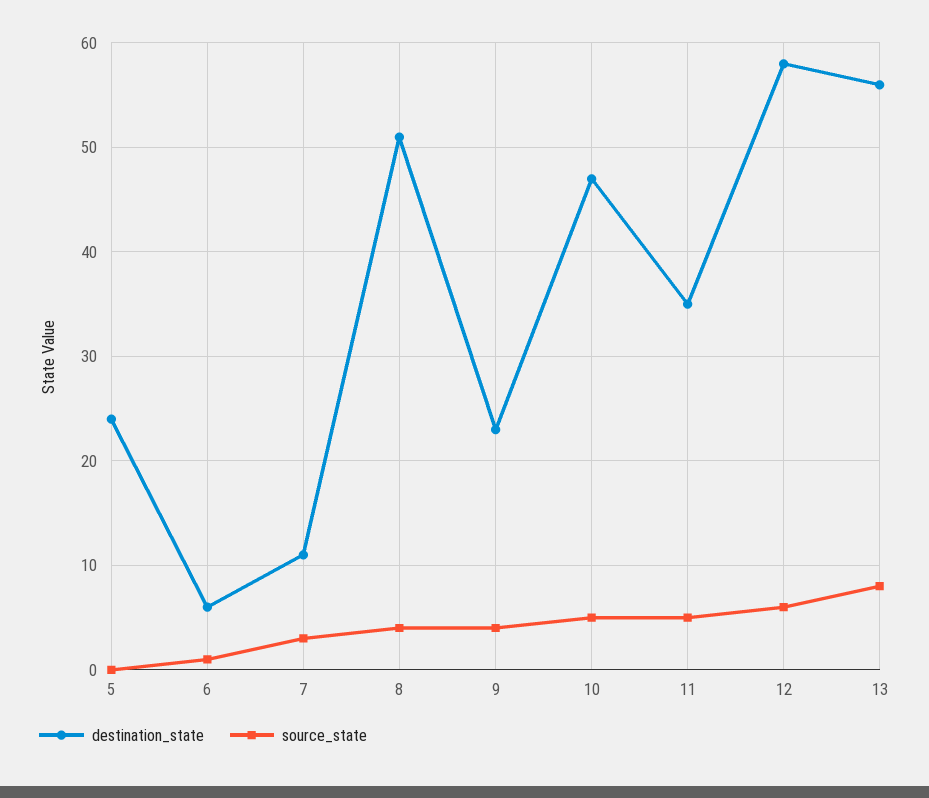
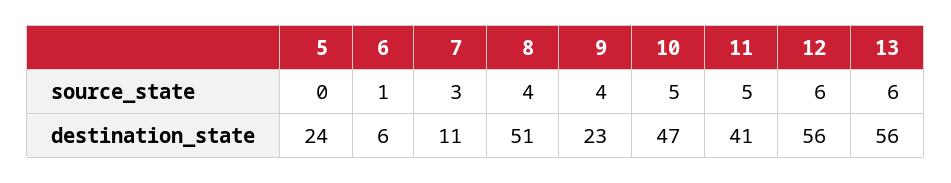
destination_state, 11: 35 -> 41
destination_state, 12: 58 -> 56
source_state, 13: 8 -> 6

